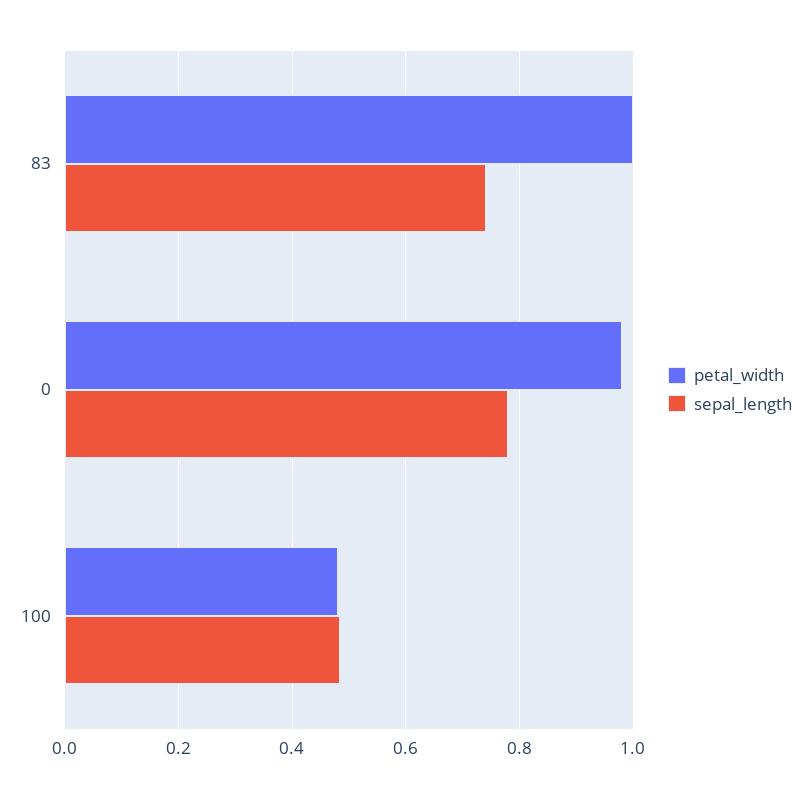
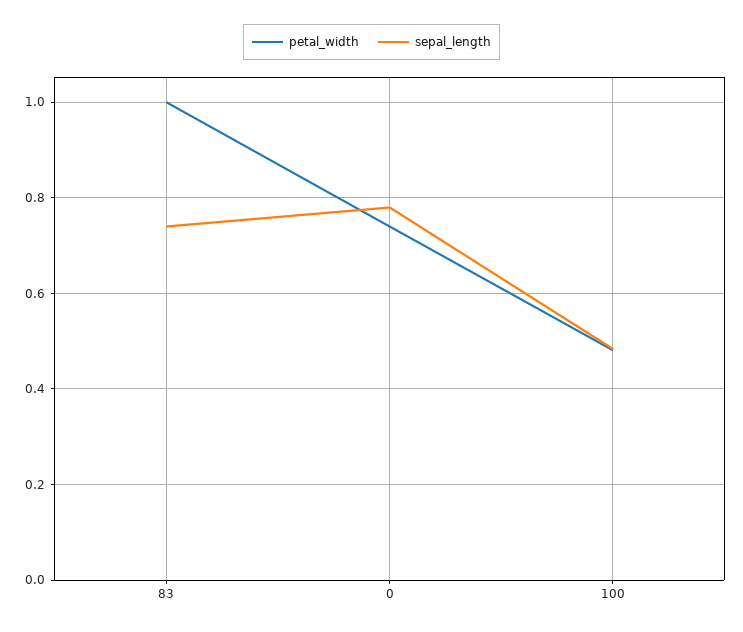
petal_width, 0: 0.98 -> 0.74

